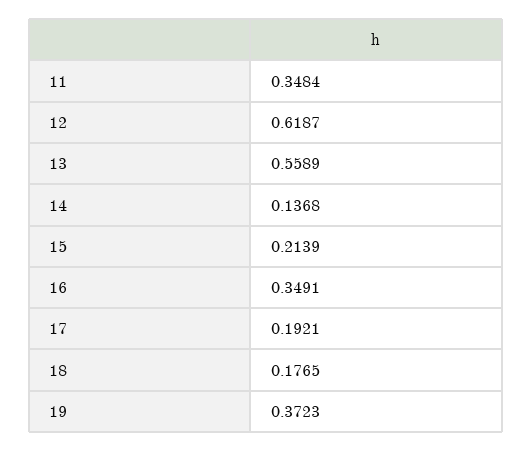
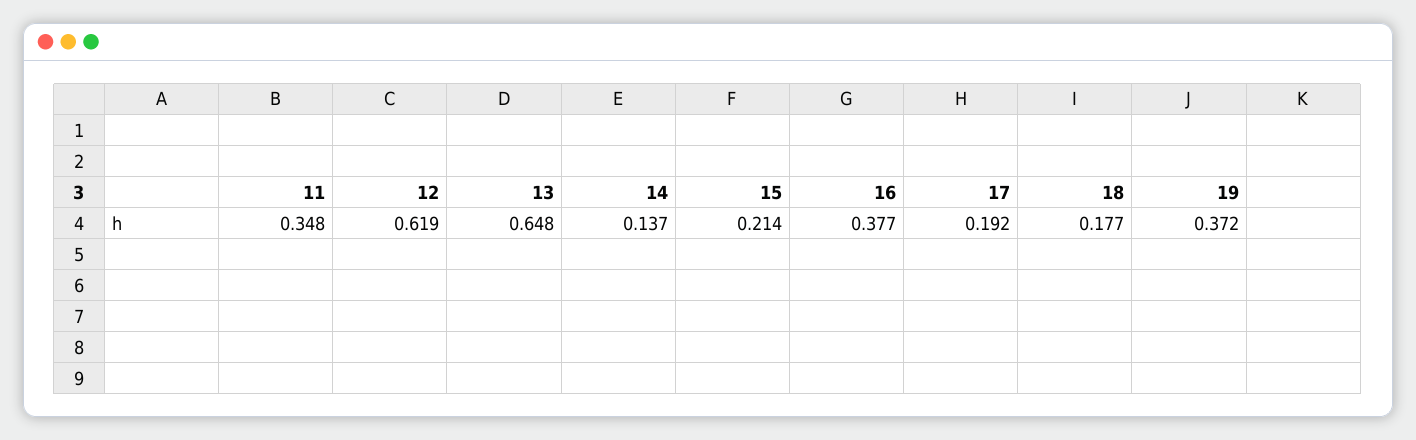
13: 0.5589 -> 0.648
16: 0.3491 -> 0.377

